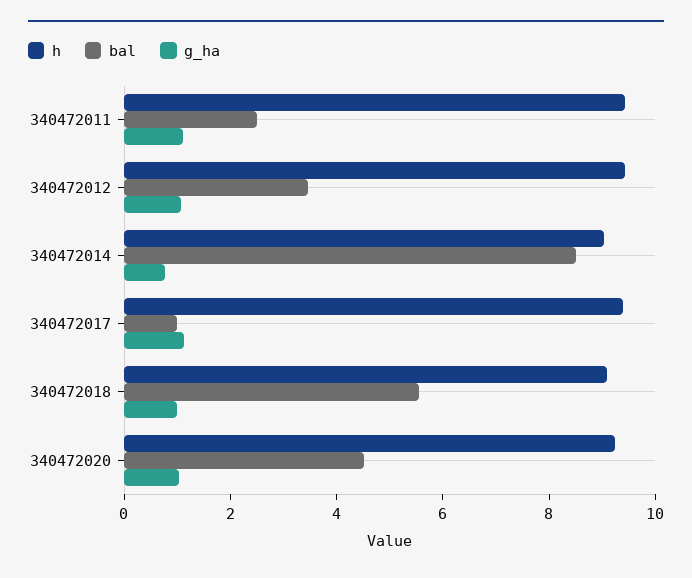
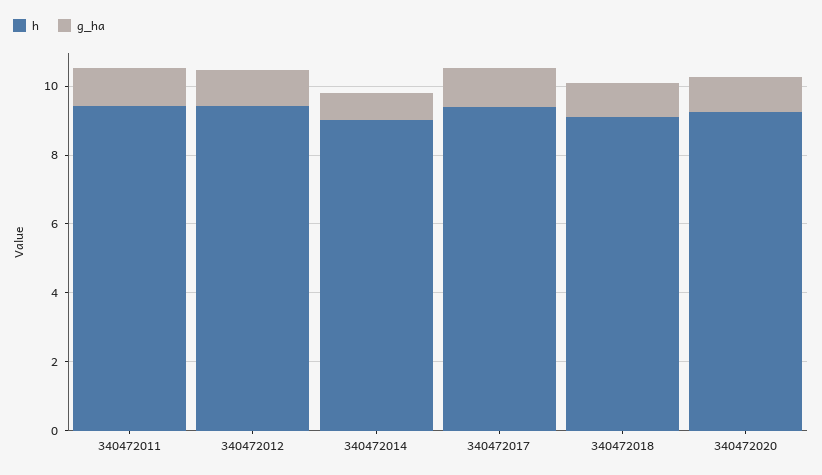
bal, 340472011: 2.5 -> none
bal, 340472012: 3.5 -> none
bal, 340472014: 8.5 -> none
bal, 340472017: 1 -> none
bal, 340472018: 5.5 -> none
bal, 340472020: 4.5 -> none

